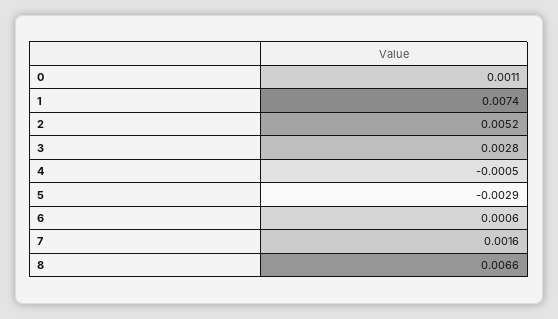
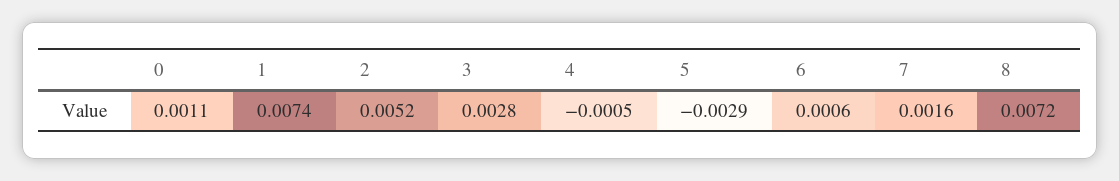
8: 0.0066 -> 0.0072

